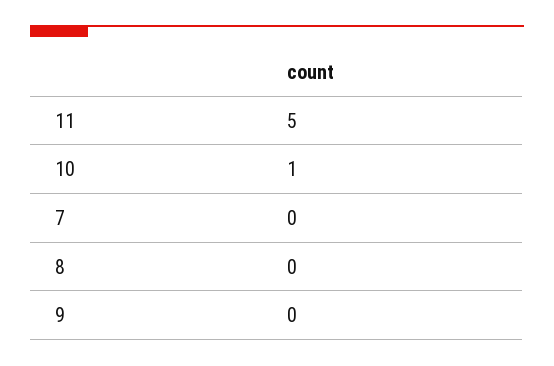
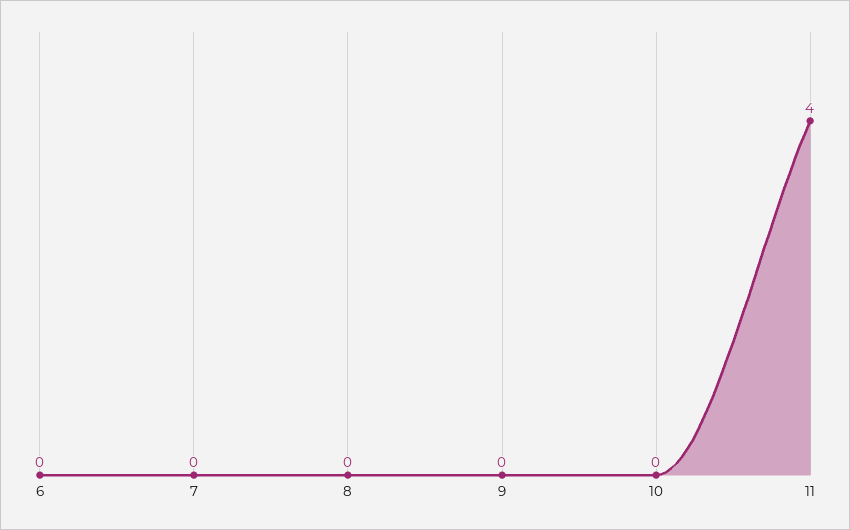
11: 5 -> 4
10: 1 -> 0
6: none -> 0

